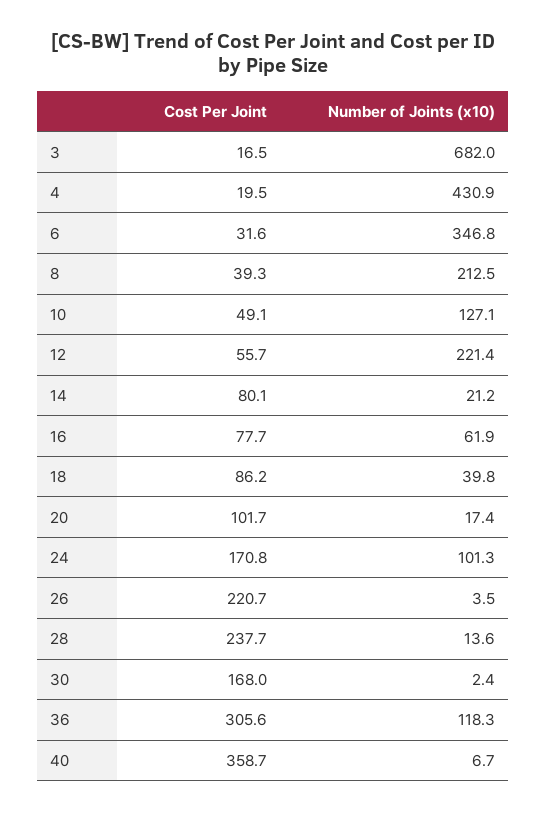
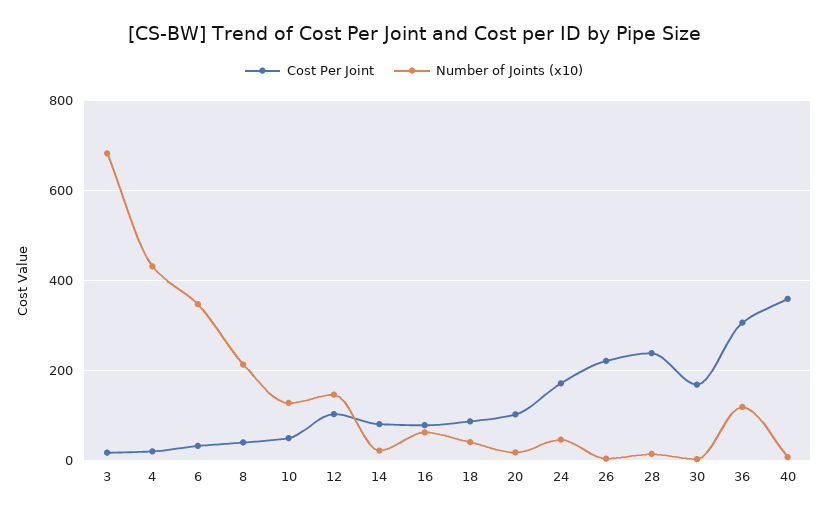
Cost Per Joint, 12: 55.7 -> 100
Number of Joints (x10), 12: 221.4 -> 140
Number of Joints (x10), 24: 101.3 -> 40

